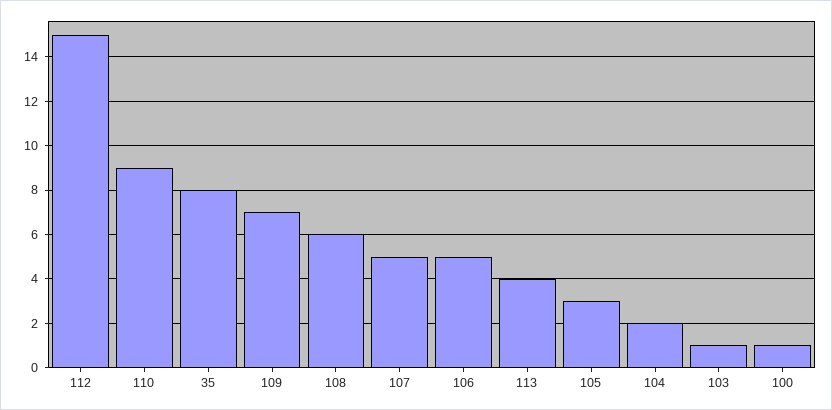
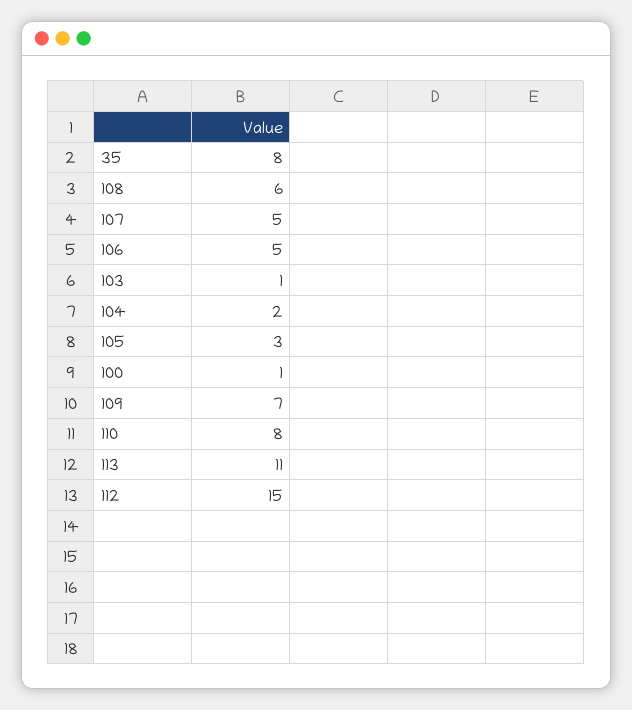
110: 9 -> 8
113: 4 -> 11

